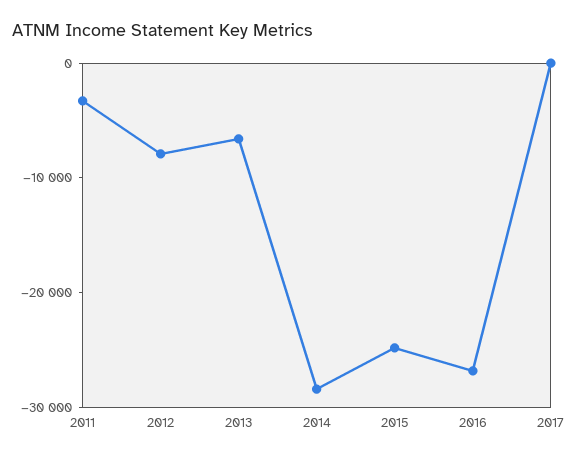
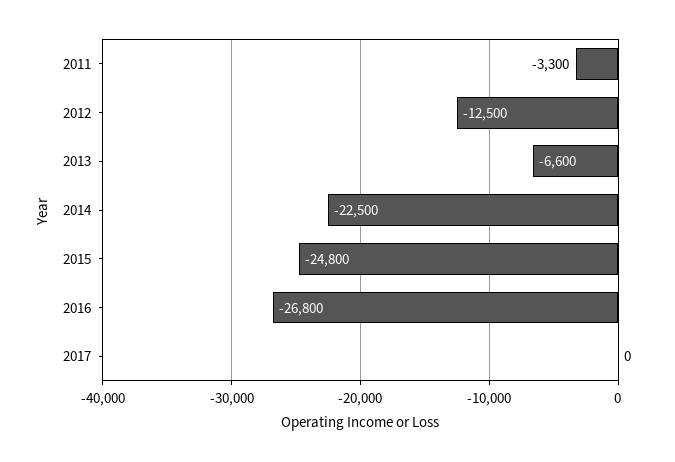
2012: -8000 -> -12500
2014: -28000 -> -22500

